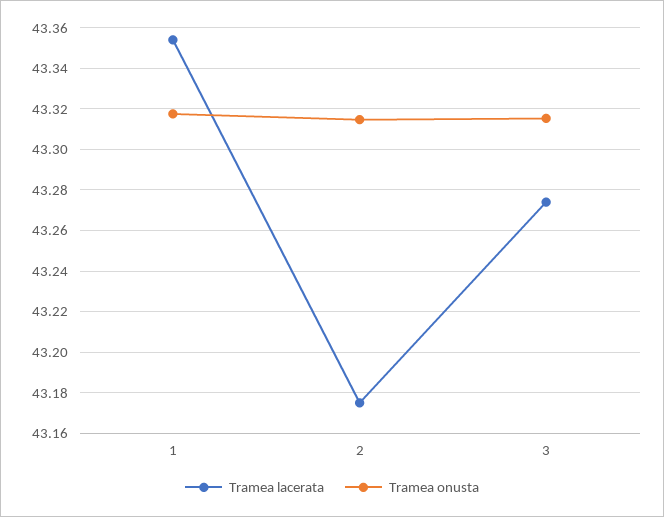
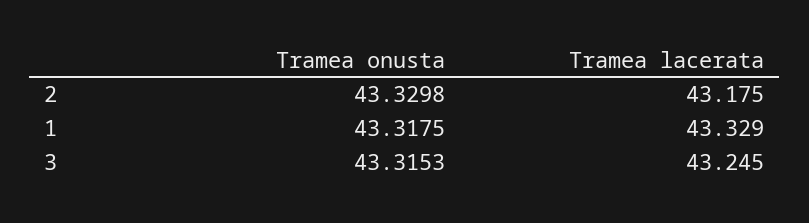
Tramea lacerata, 1: 43.355 -> 43.329
Tramea onusta, 2: 43.315 -> 43.3298
Tramea lacerata, 3: 43.275 -> 43.245

